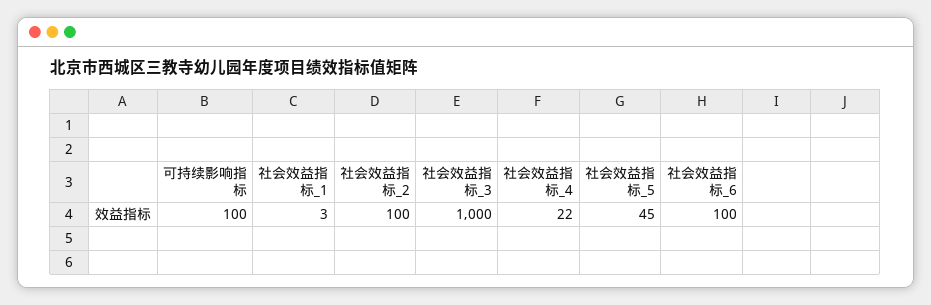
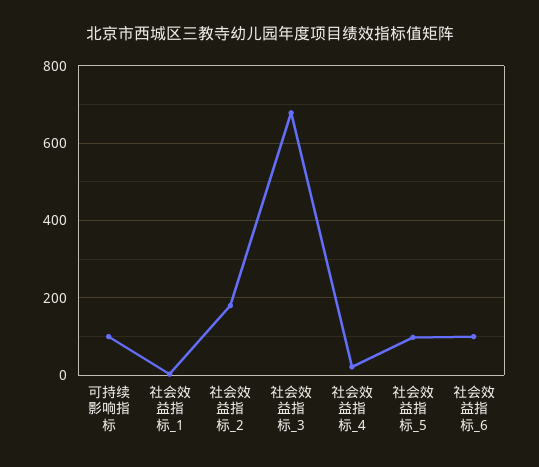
社会效益指标_2: 100 -> 180
社会效益指标_3: 1000 -> 680
社会效益指标_5: 45 -> 100

